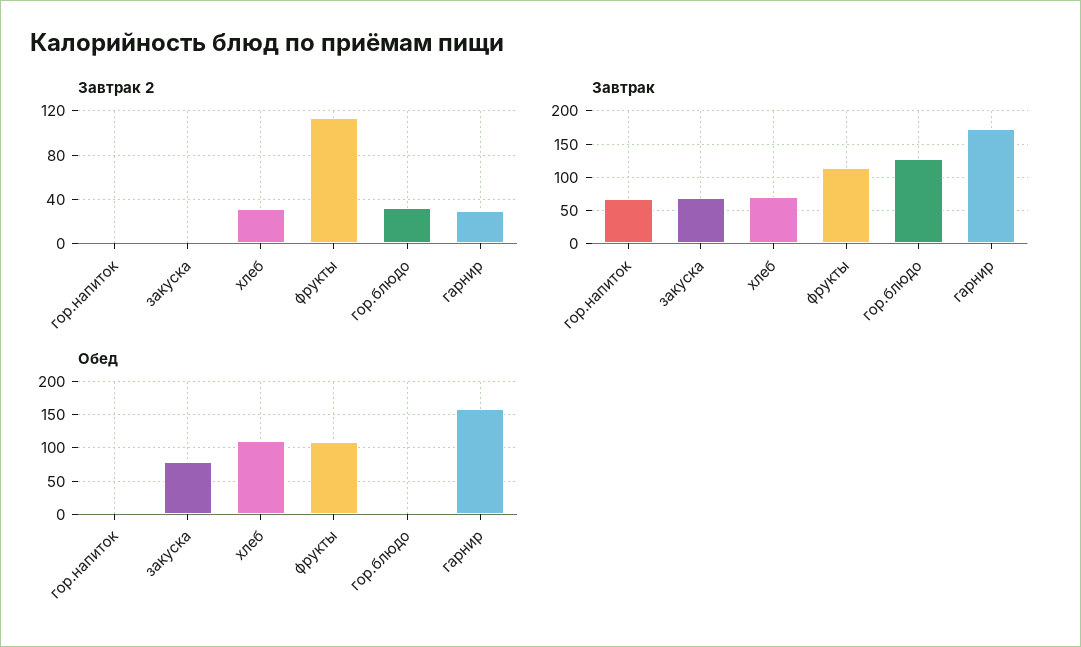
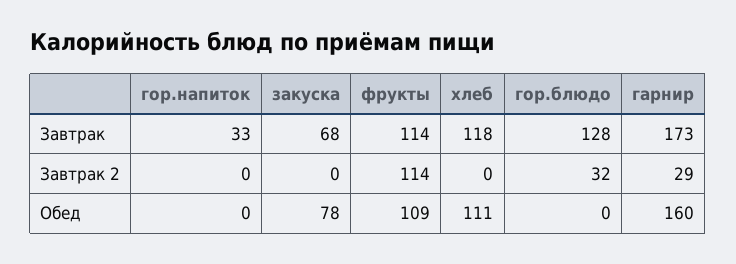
Завтрак 2, хлеб: 30 -> 0
Завтрак, гор.напиток: 70 -> 33
Завтрак, хлеб: 70 -> 118

